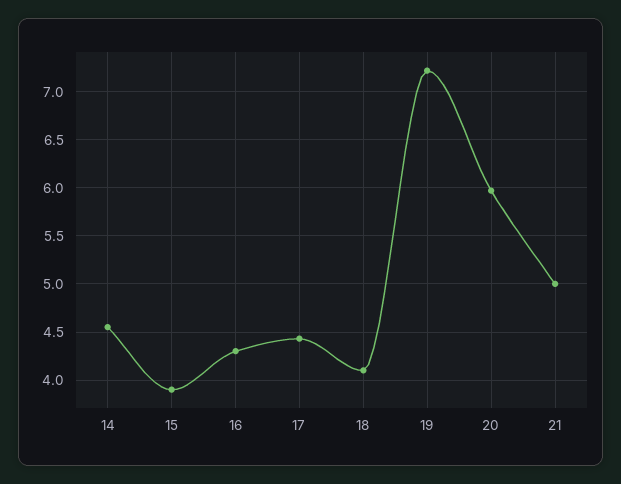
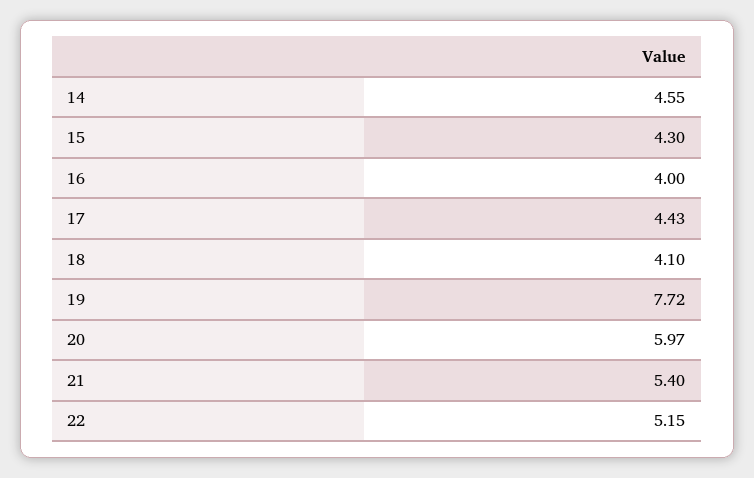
15: 3.9 -> 4.3
16: 4.3 -> 4
19: 7.2 -> 7.72
21: 5 -> 5.4
22: none -> 5.15

